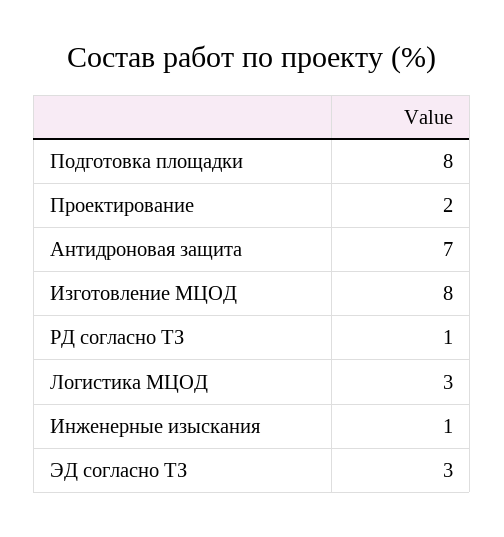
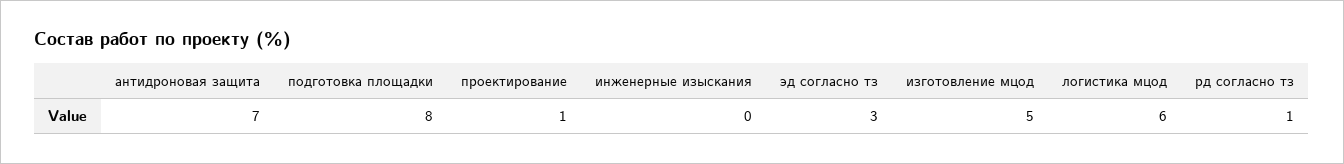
Проектирование: 2 -> 1
Изготовление МЦОД: 8 -> 5
Логистика МЦОД: 3 -> 6
Инженерные изыскания: 1 -> 0

